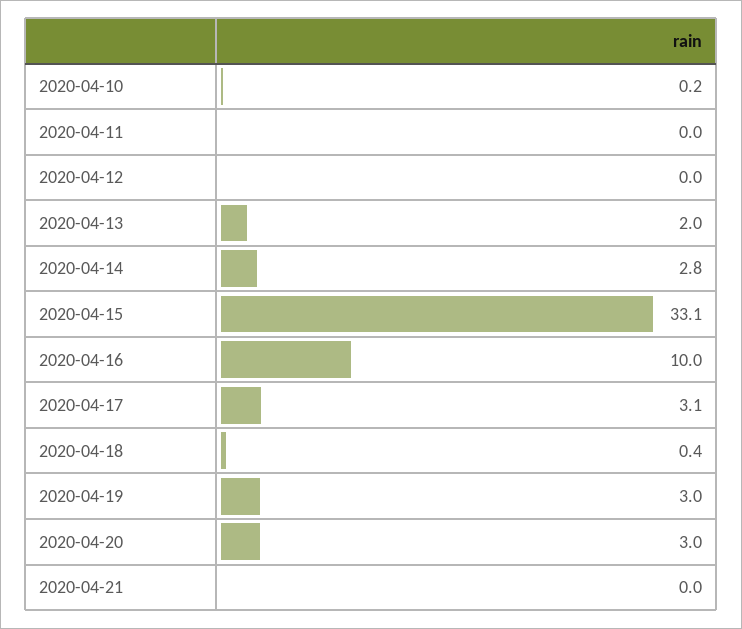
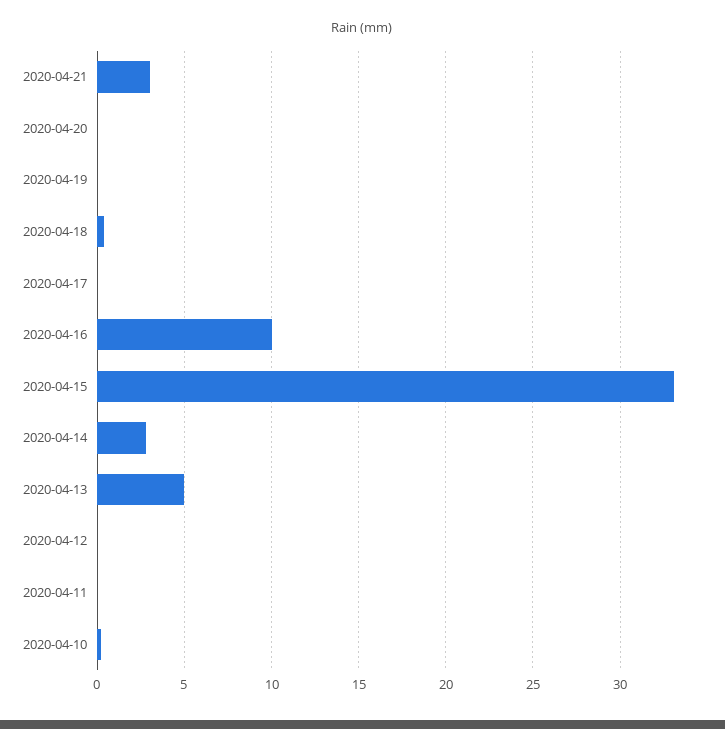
2020-04-13: 2 -> 5
2020-04-17: 3.1 -> 0
2020-04-19: 3 -> 0
2020-04-20: 3 -> 0
2020-04-21: 0 -> 3

